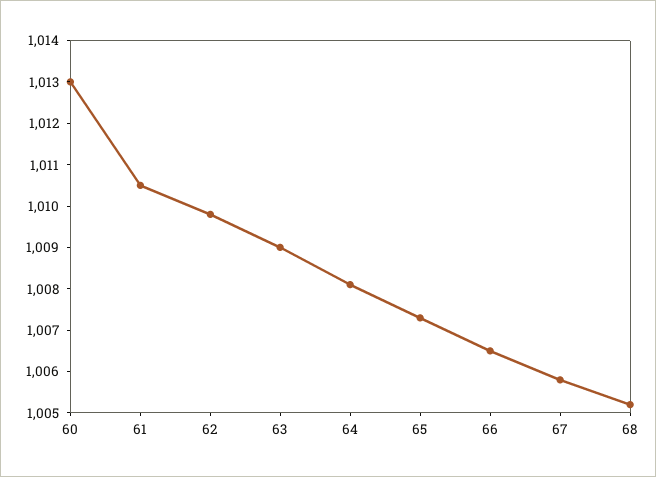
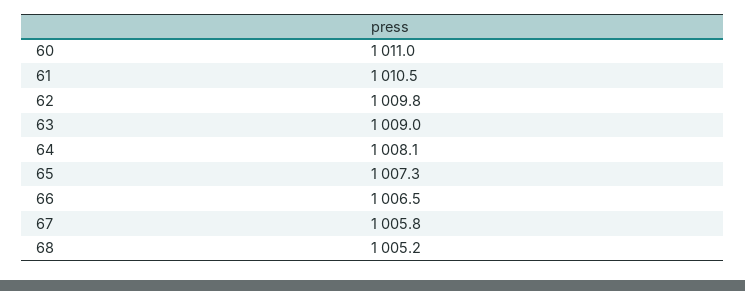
60: 1013 -> 1011

